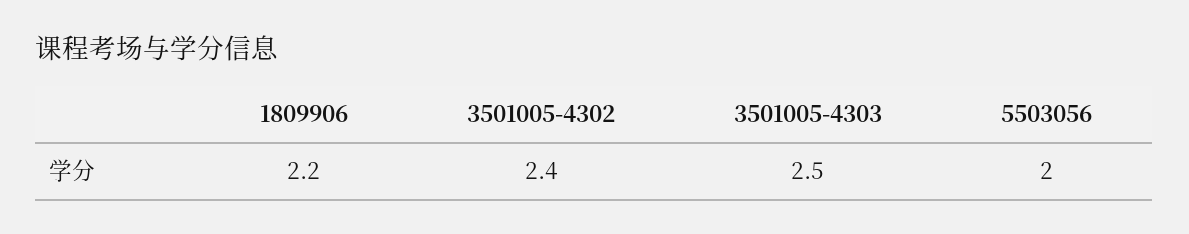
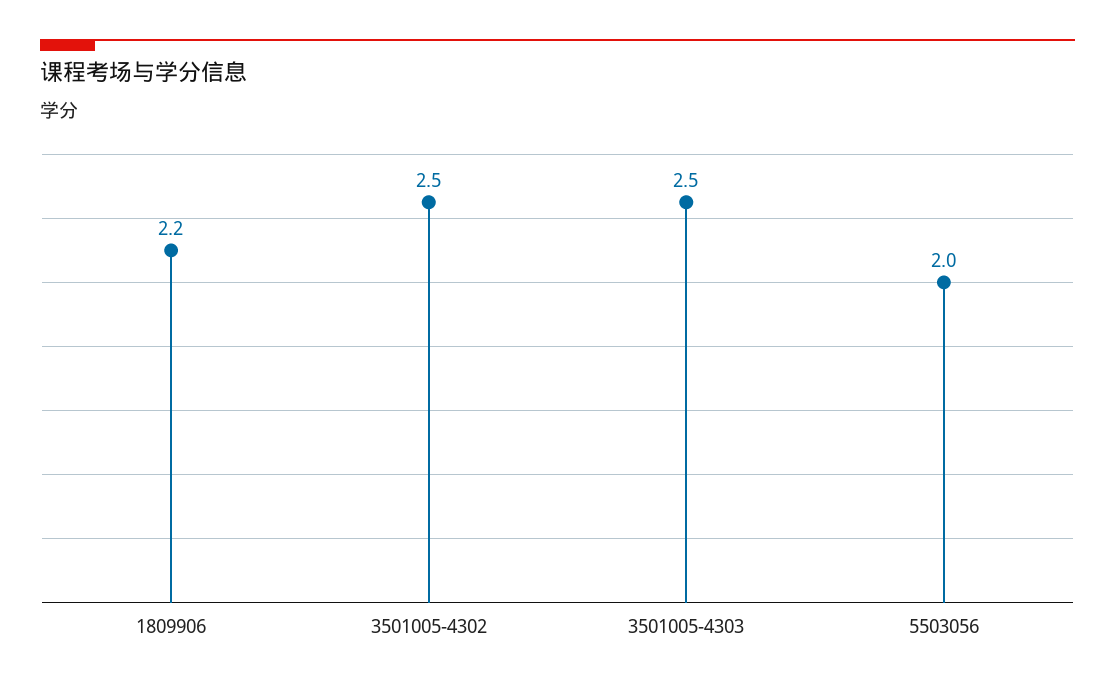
3501005-4302: 2.4 -> 2.5

